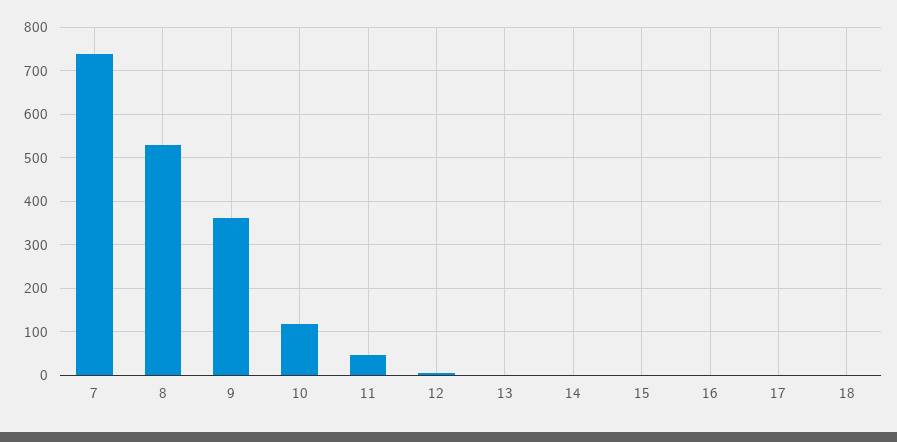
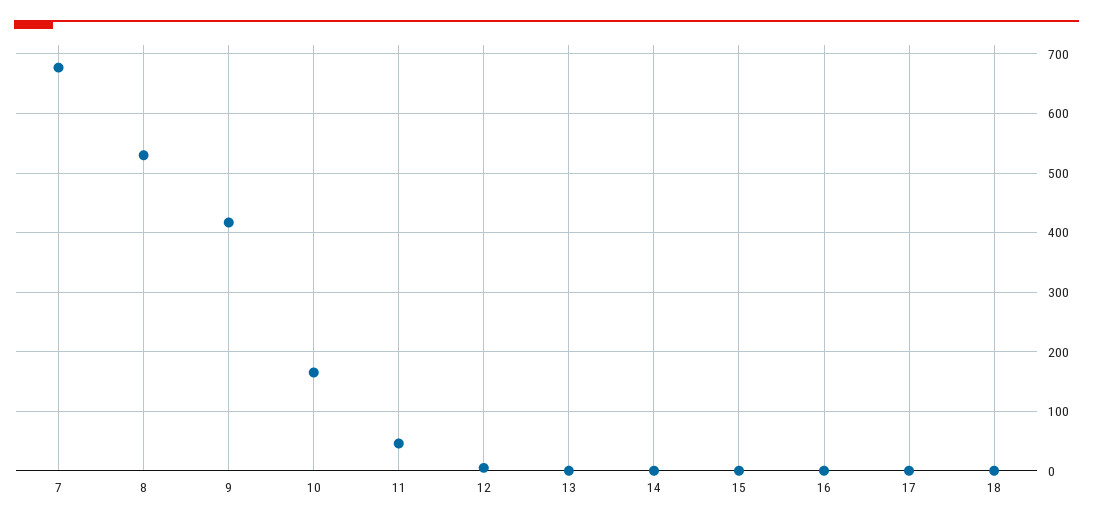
7: 740 -> 680
9: 360 -> 420
10: 120 -> 160

